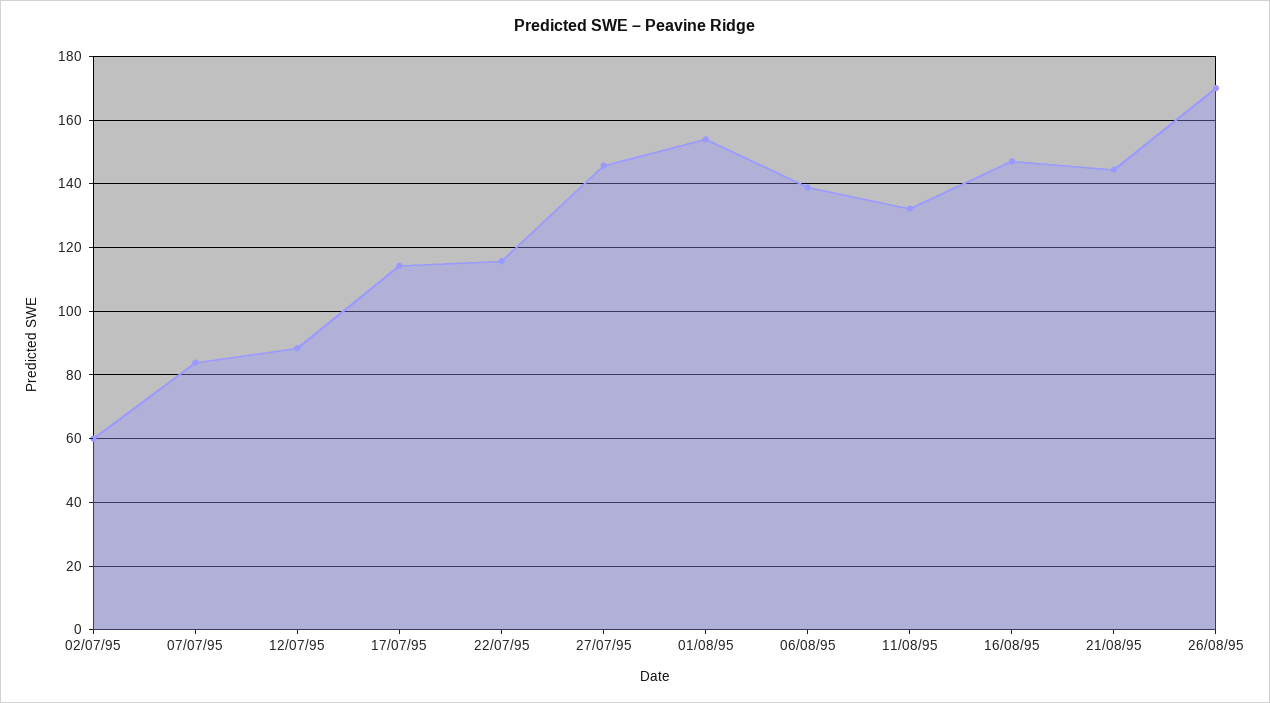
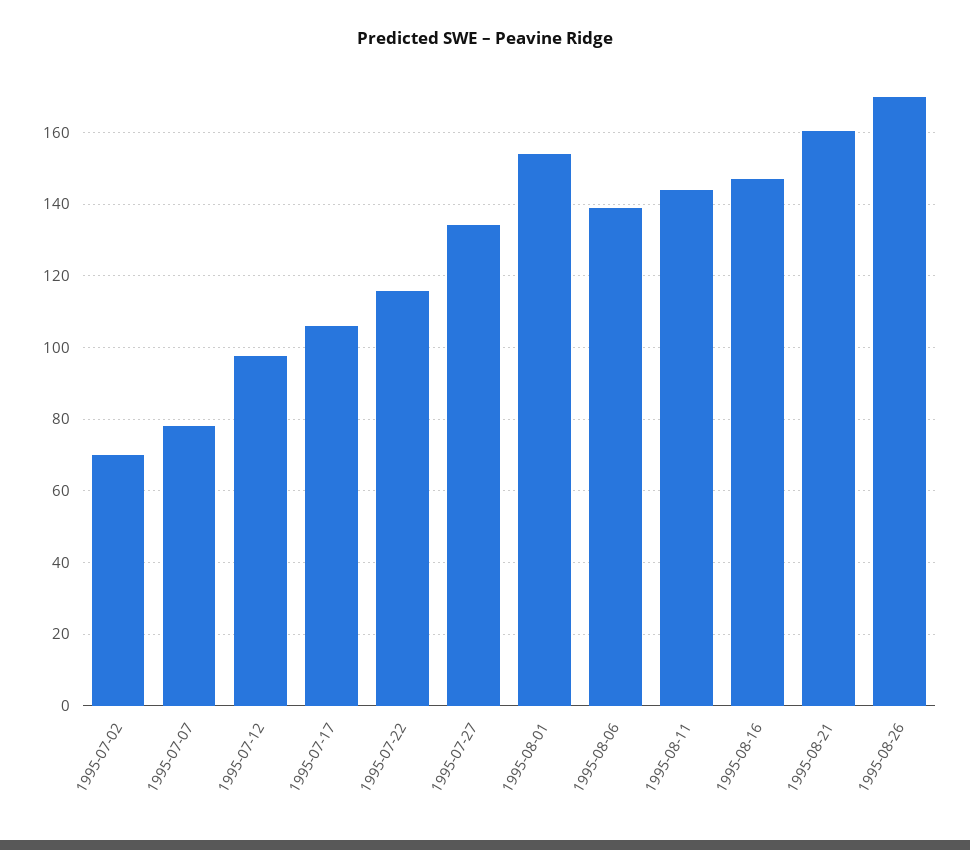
02/07/95: 60 -> 70
07/07/95: 84 -> 78
12/07/95: 88 -> 98
17/07/95: 114 -> 106
27/07/95: 146 -> 134
11/08/95: 132 -> 144
21/08/95: 144 -> 160

